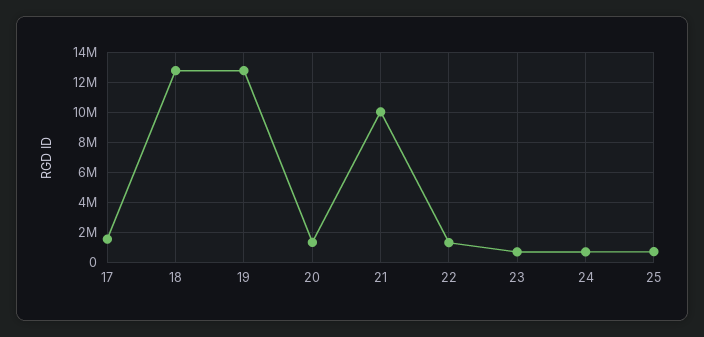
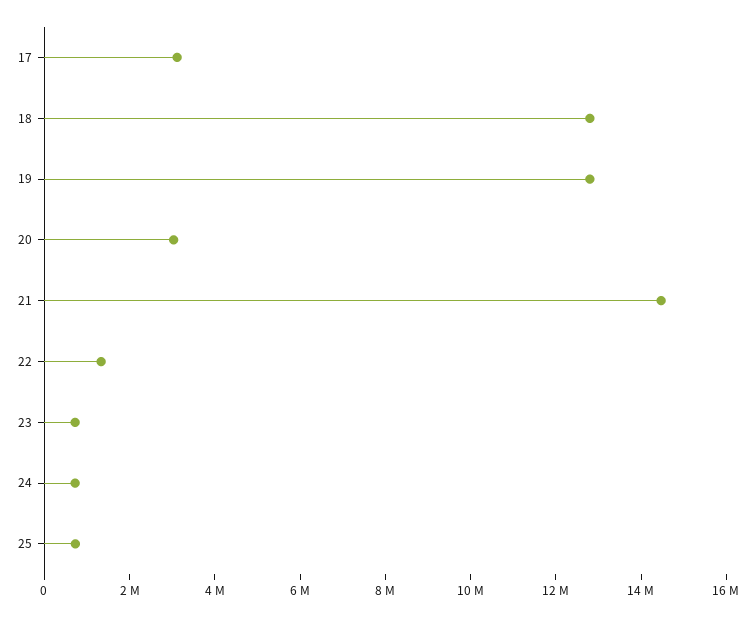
17: 1500000 -> 3000000
20: 1500000 -> 3000000
21: 10000000 -> 14500000

